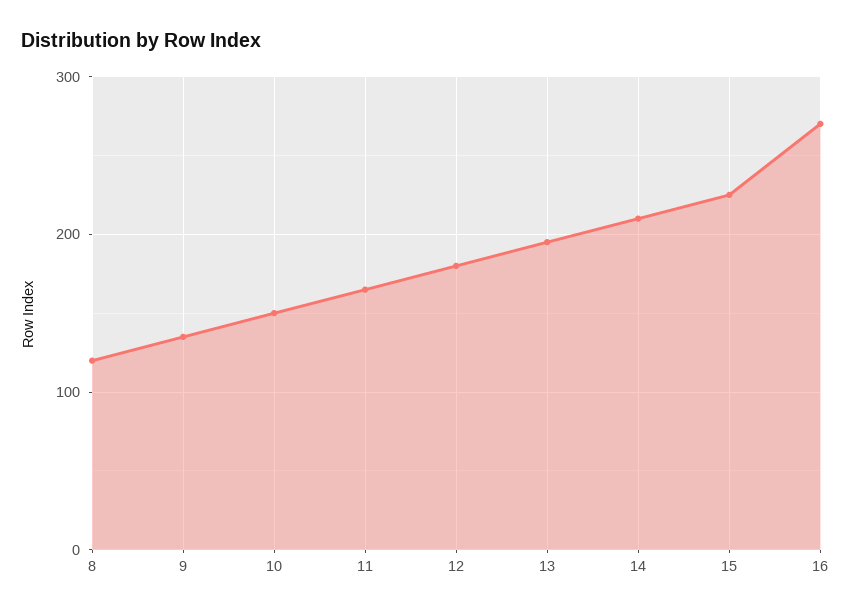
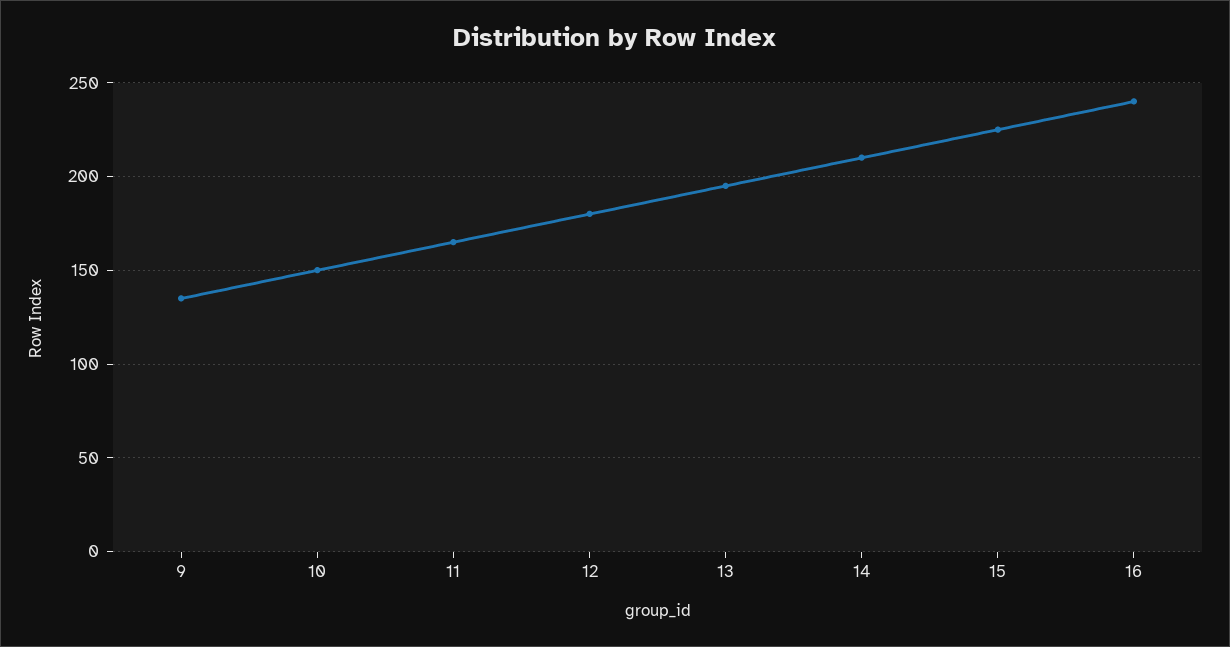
8: 120 -> none
16: 270 -> 240

